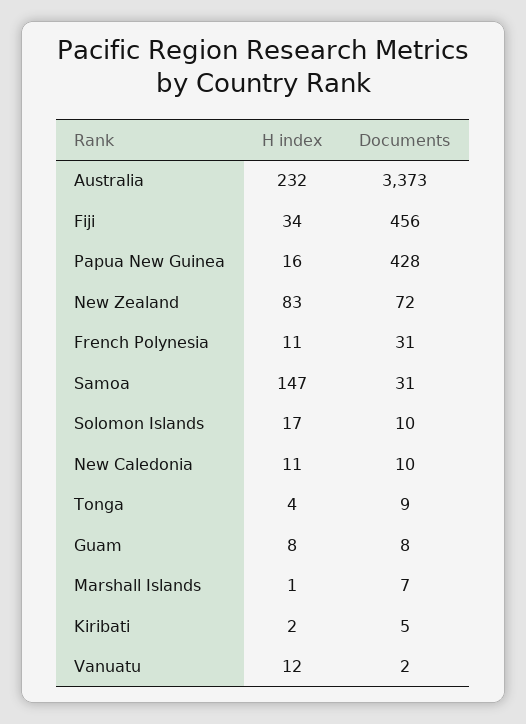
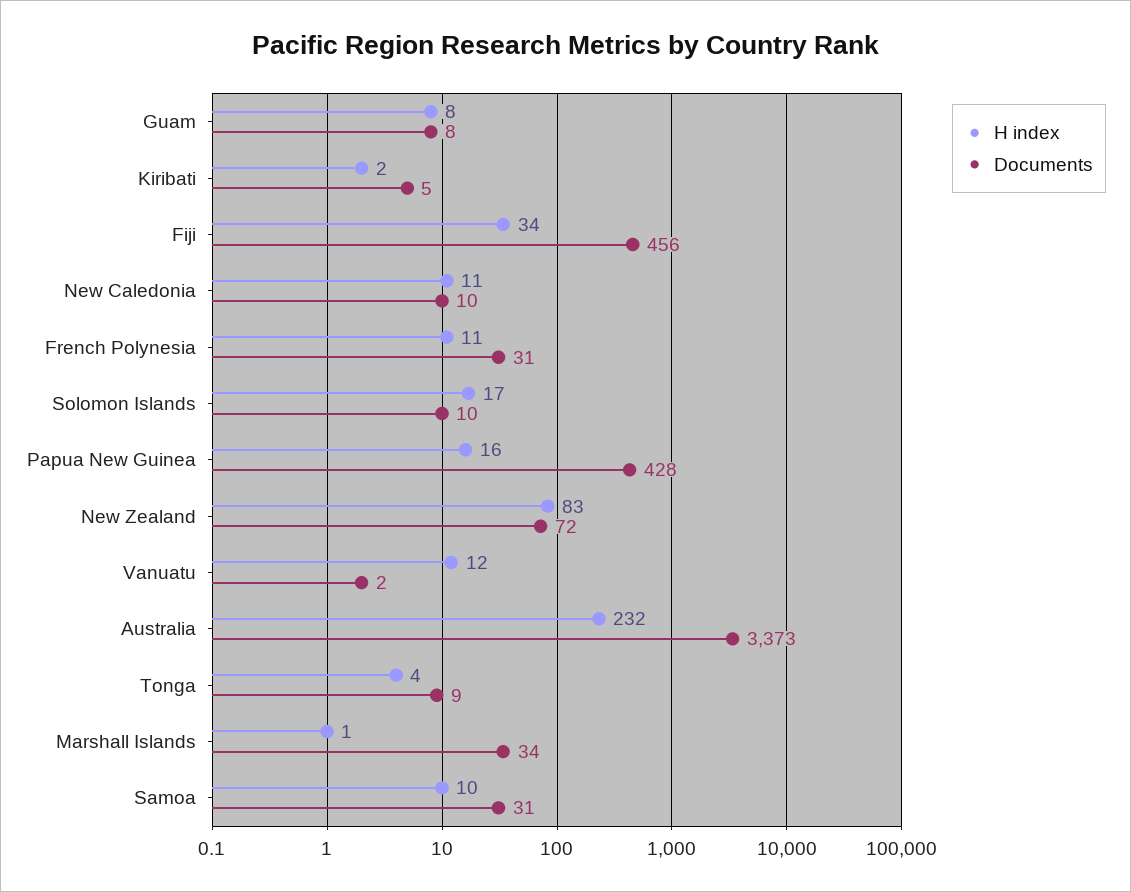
H index, Samoa: 147 -> 10
Documents, Marshall Islands: 7 -> 34

